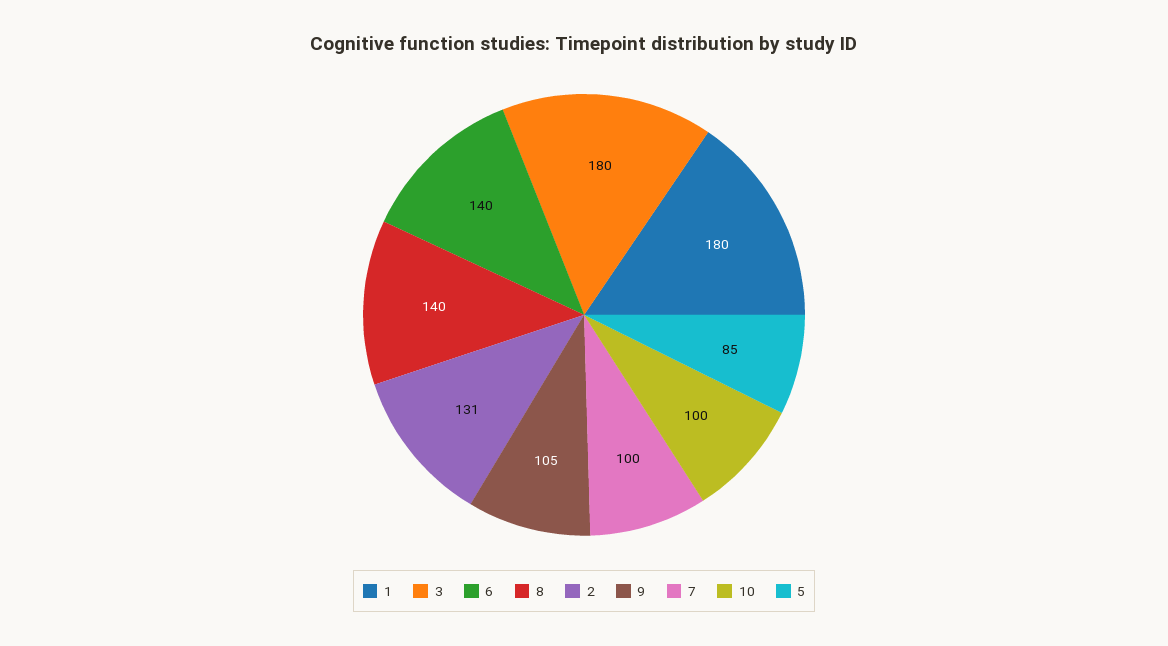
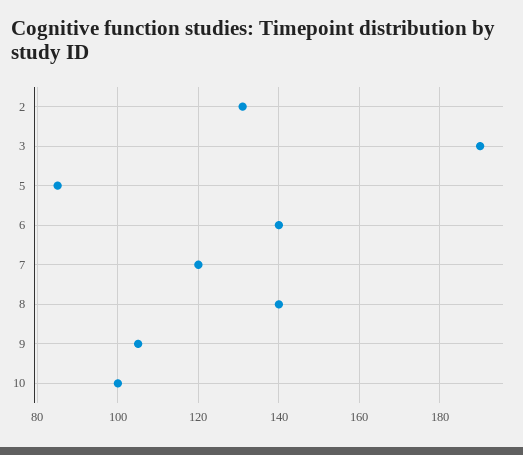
1: 180 -> none
3: 180 -> 190
7: 100 -> 120

